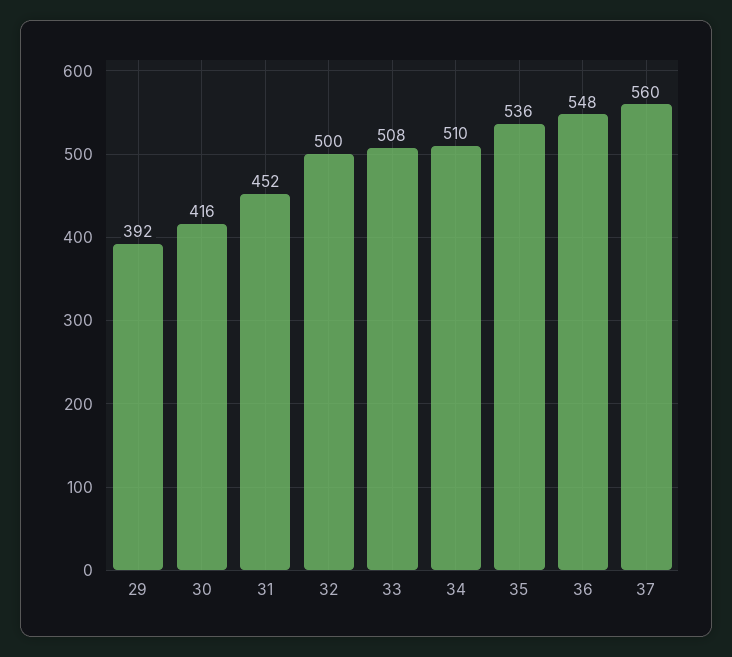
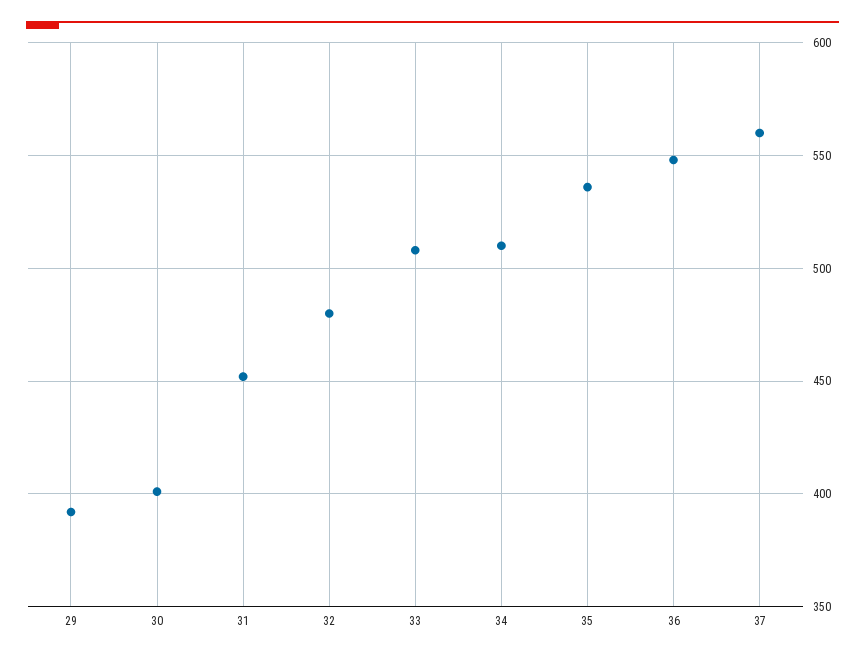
30: 416 -> 400
32: 500 -> 480

